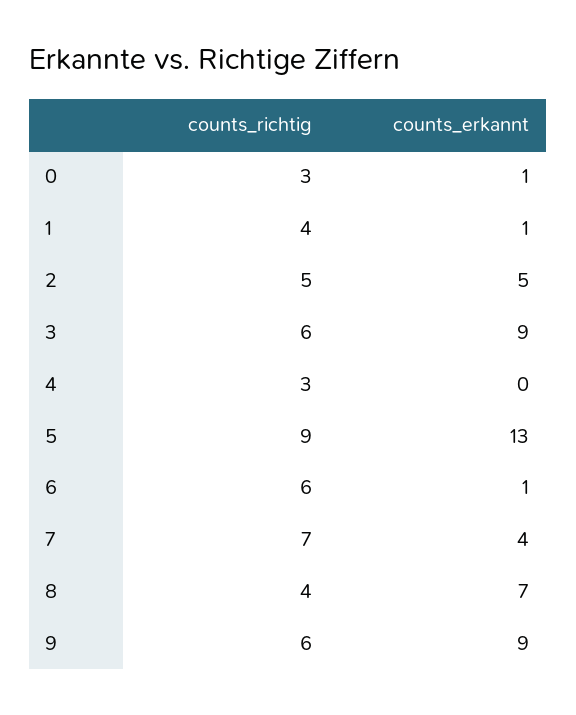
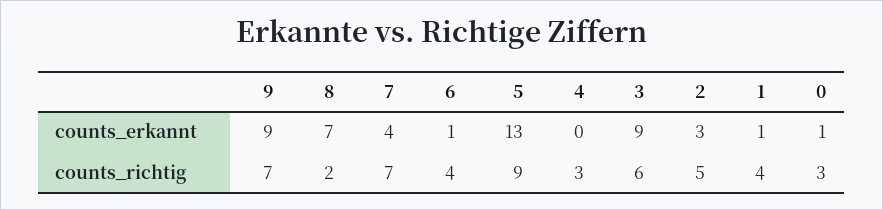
counts_erkannt, 2: 5 -> 3
counts_richtig, 6: 6 -> 4
counts_richtig, 8: 4 -> 2
counts_richtig, 9: 6 -> 7

